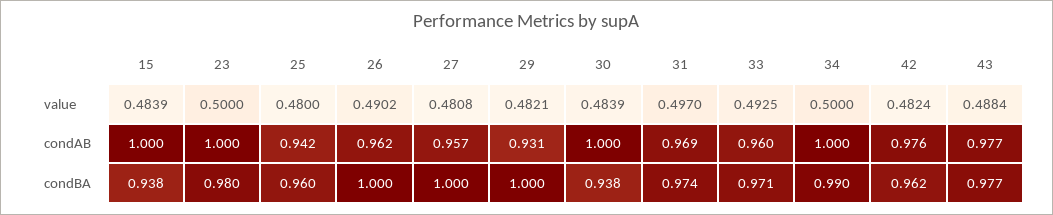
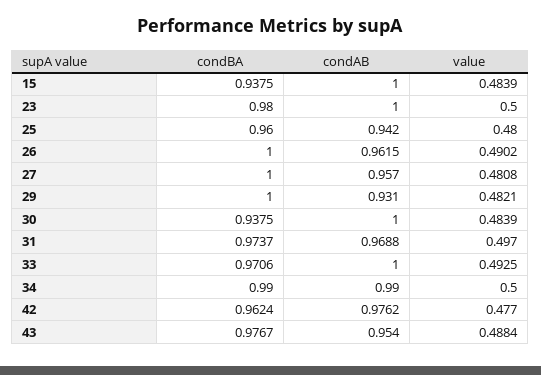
42, value: 0.4824 -> 0.477
33, condAB: 0.96 -> 1
34, condAB: 1 -> 0.99
43, condAB: 0.977 -> 0.954

